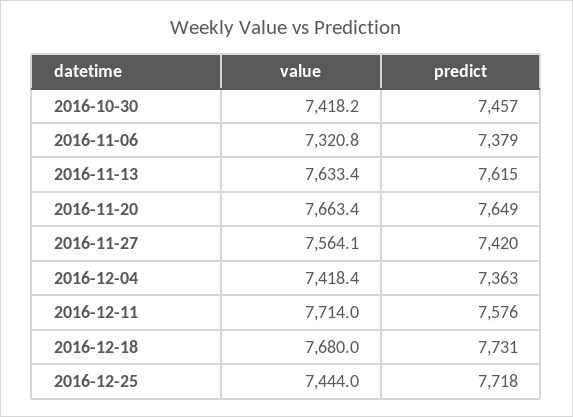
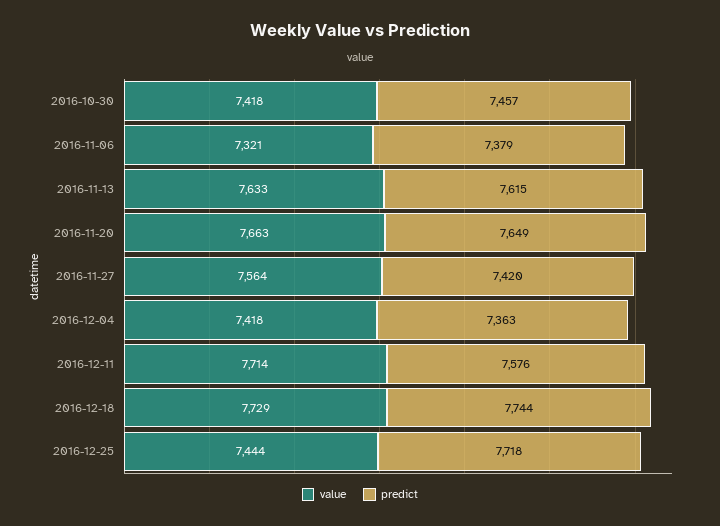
value, 2016-12-18: 7680 -> 7729
predict, 2016-12-18: 7731 -> 7744

